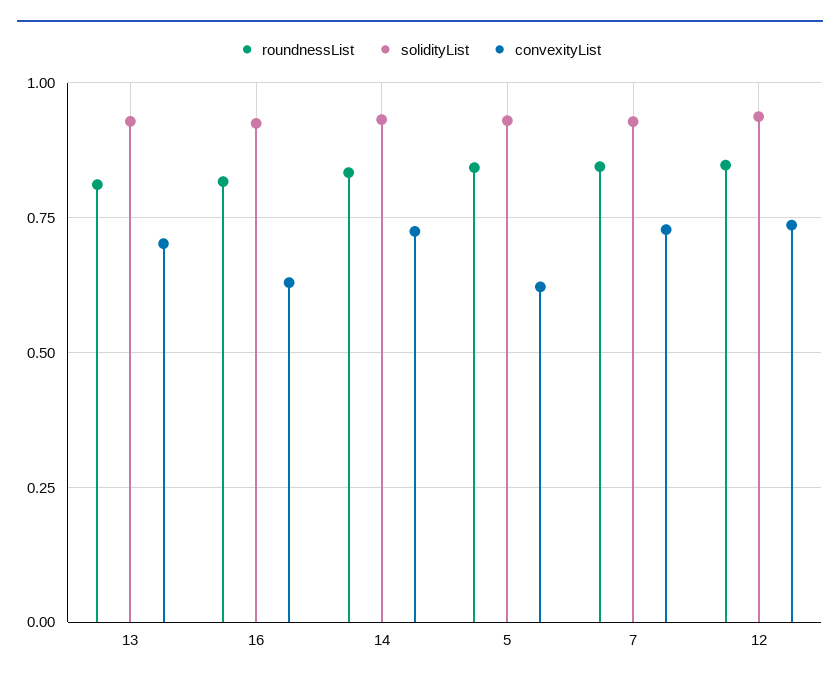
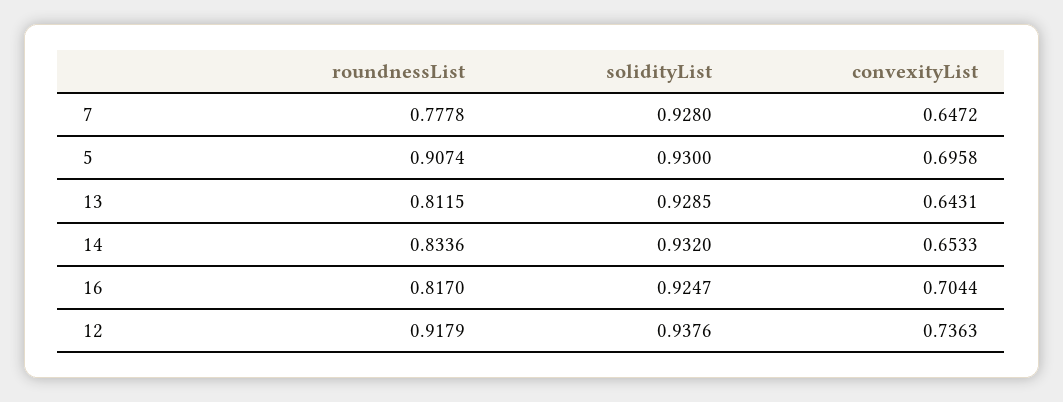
convexityList, 13: 0.7 -> 0.6431
convexityList, 16: 0.625 -> 0.7044
convexityList, 14: 0.725 -> 0.6533
roundnessList, 5: 0.85 -> 0.9074
convexityList, 5: 0.625 -> 0.6958
roundnessList, 7: 0.85 -> 0.7778
convexityList, 7: 0.725 -> 0.6472
roundnessList, 12: 0.85 -> 0.9179

